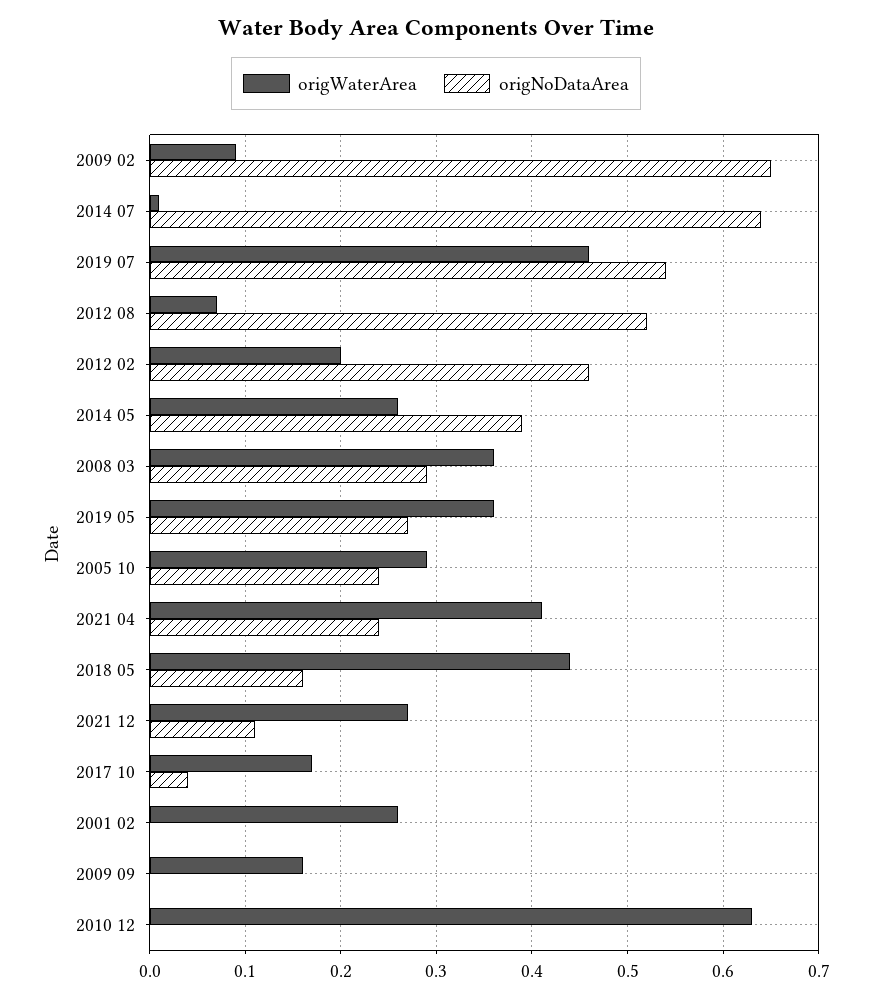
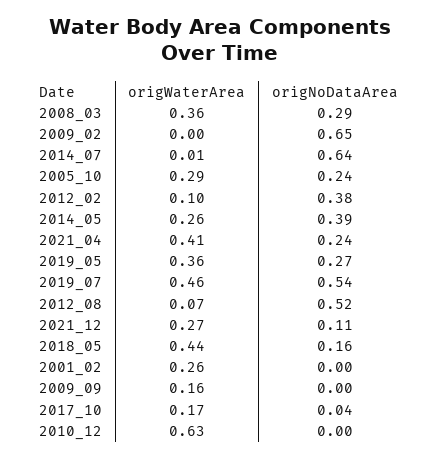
origWaterArea, 2009 02: 0.09 -> 0
origWaterArea, 2012 02: 0.2 -> 0.1
origNoDataArea, 2012 02: 0.46 -> 0.38

